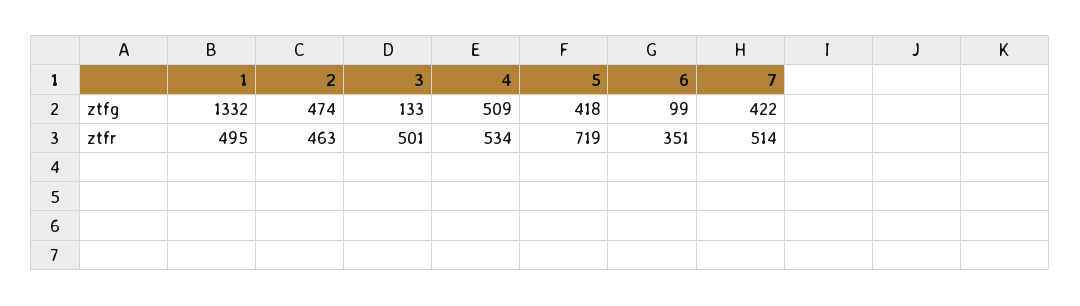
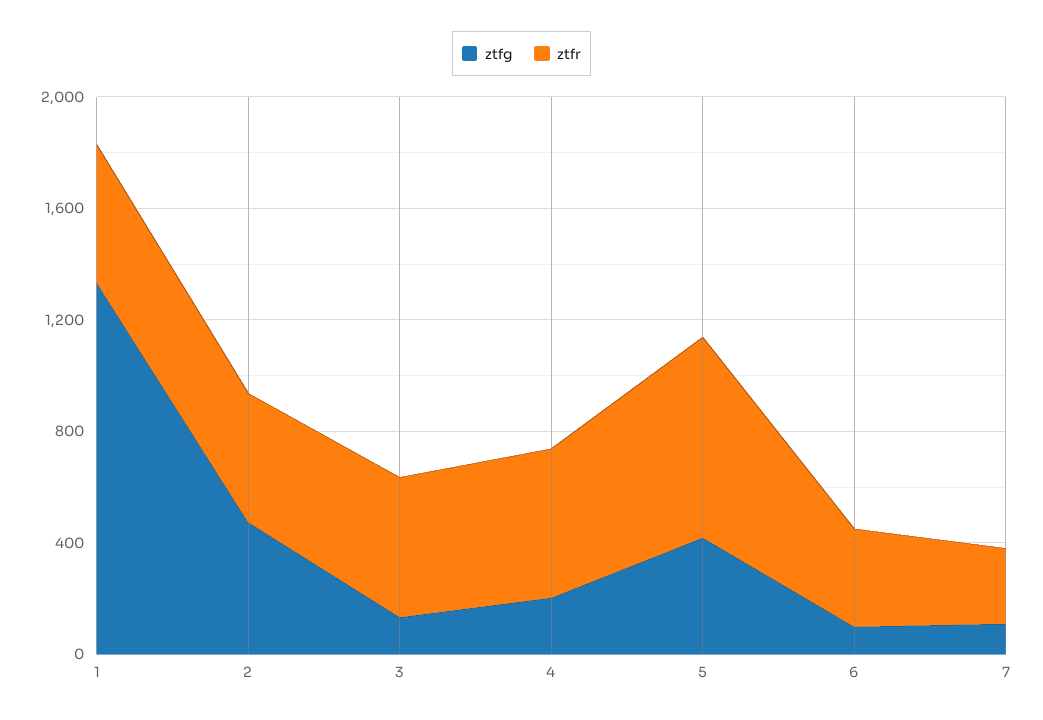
ztfg, 4: 509 -> 200
ztfg, 7: 422 -> 100
ztfr, 7: 514 -> 300

